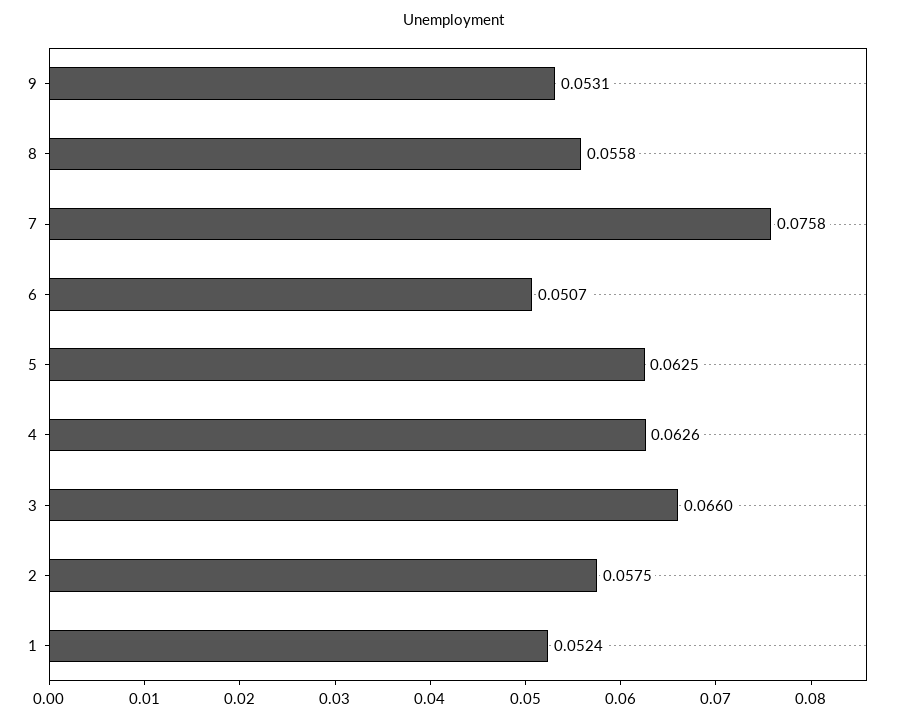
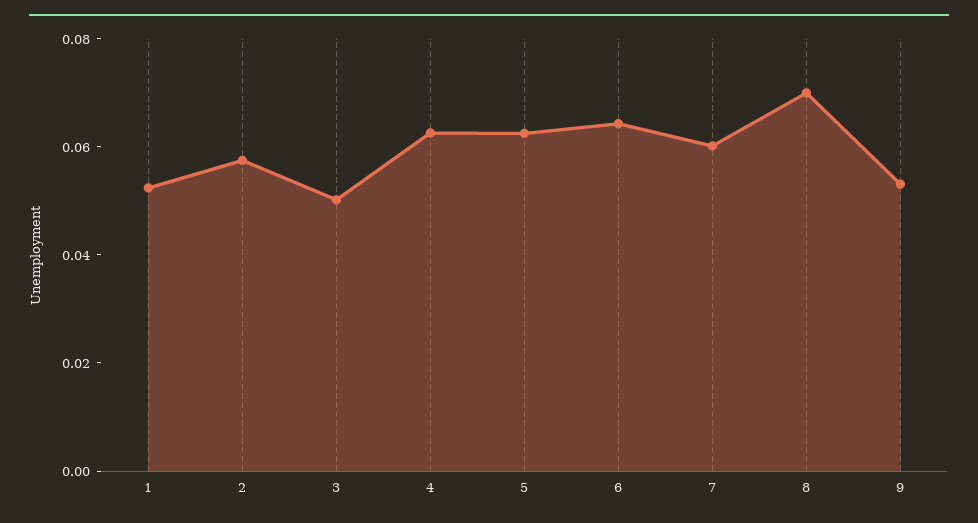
8: 0.0558 -> 0.07
7: 0.0758 -> 0.06
6: 0.0507 -> 0.065
3: 0.066 -> 0.05

